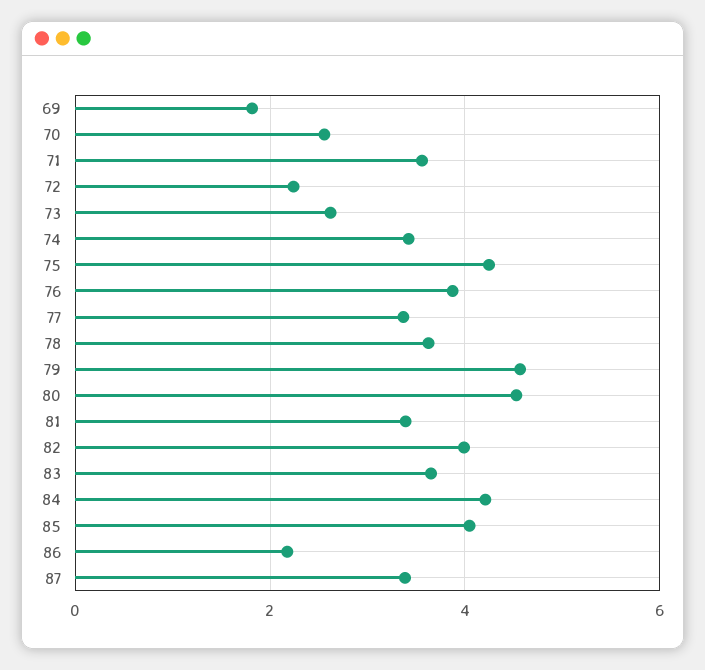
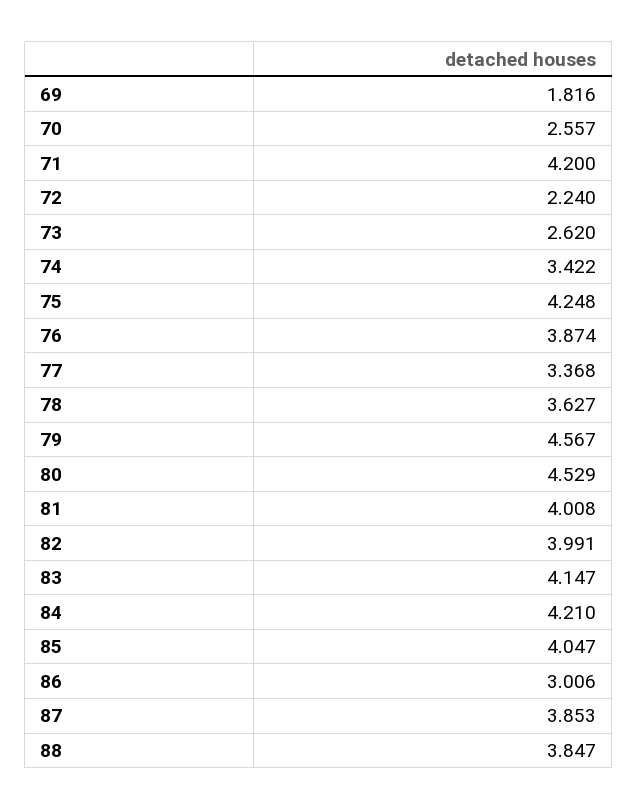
71: 3.6 -> 4.2
81: 3.4 -> 4.008
83: 3.6 -> 4.147
86: 2.2 -> 3.006
87: 3.4 -> 3.853
88: none -> 3.847

